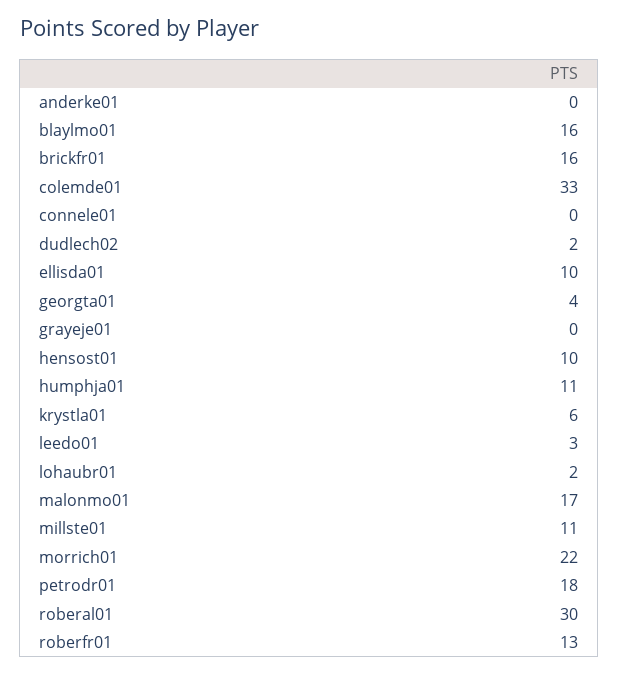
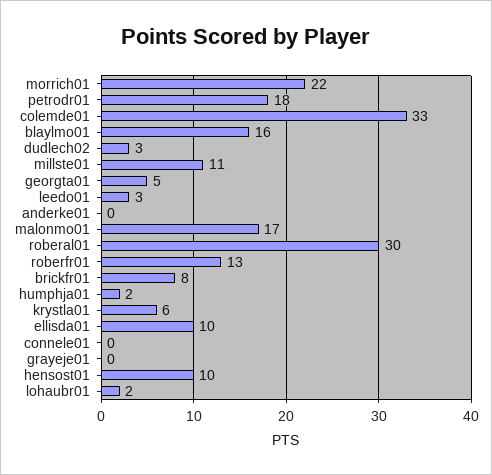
brickfr01: 16 -> 8
dudlech02: 2 -> 3
georgta01: 4 -> 5
humphja01: 11 -> 2

